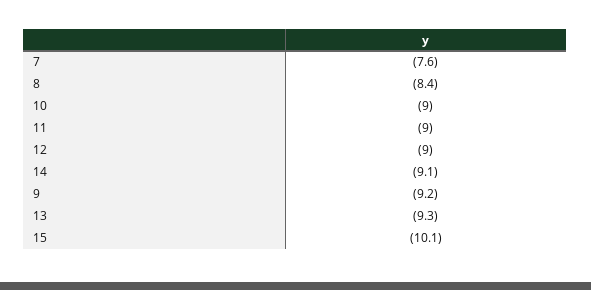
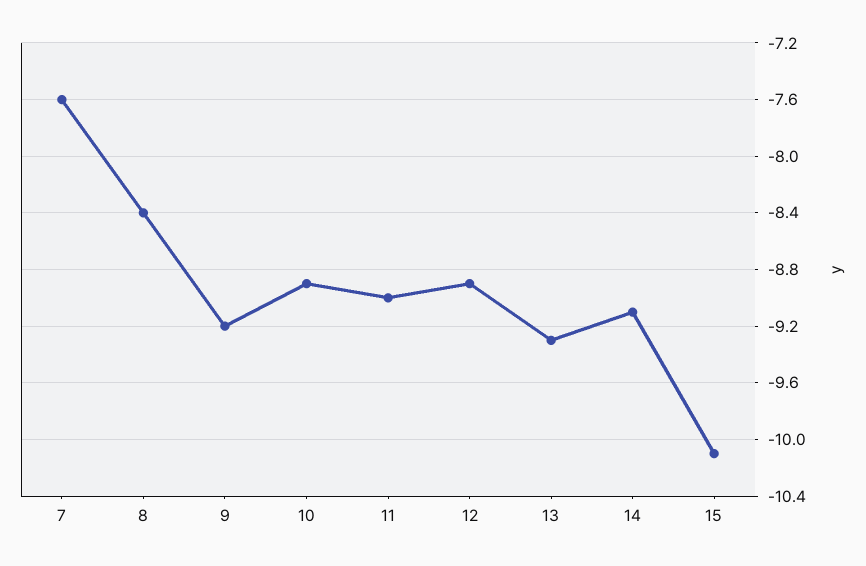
10: -9 -> -8.9
12: -9 -> -8.9

